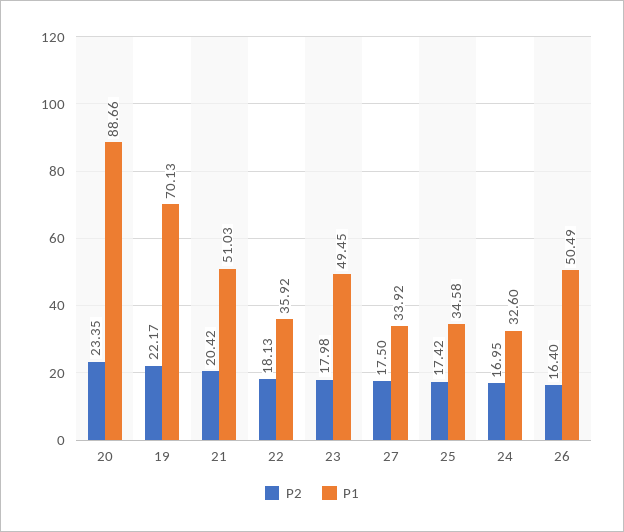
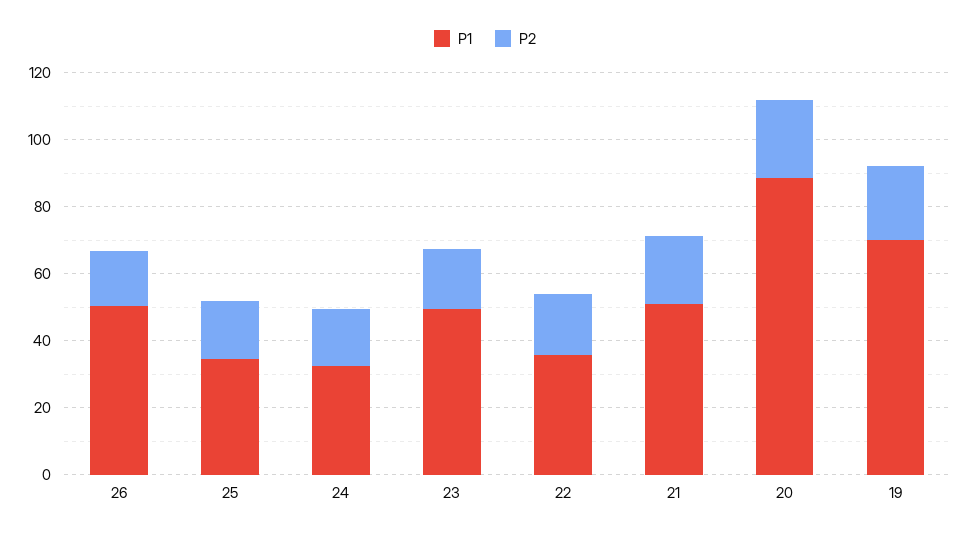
P2, 27: 17.5 -> none
P1, 27: 33.92 -> none

